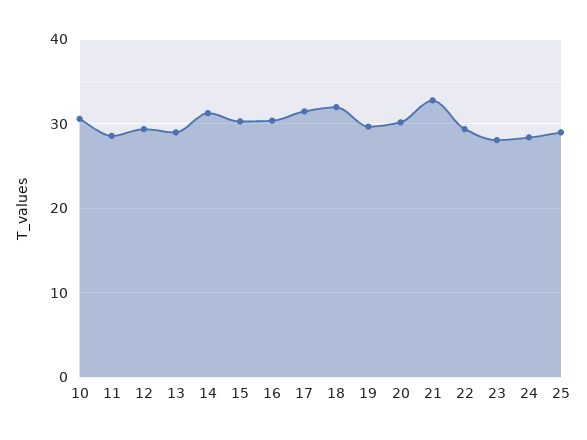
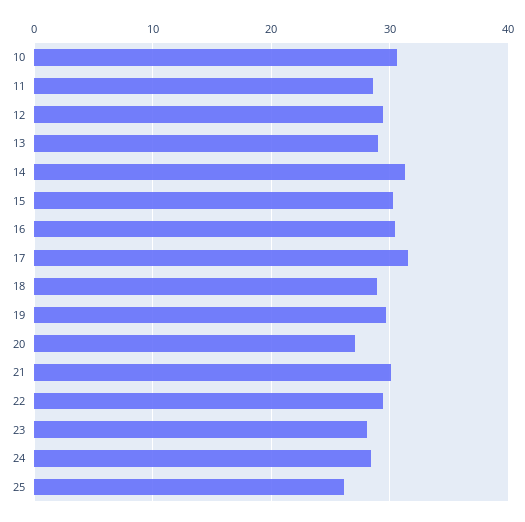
18: 32 -> 29
20: 30 -> 27
21: 33 -> 30
25: 29 -> 26

